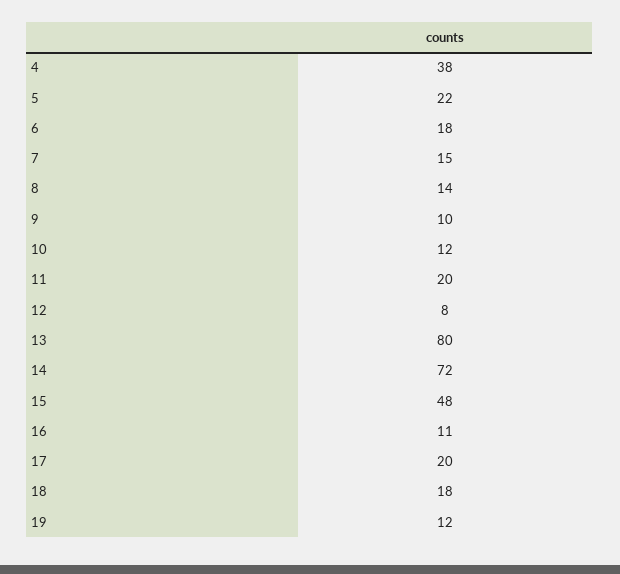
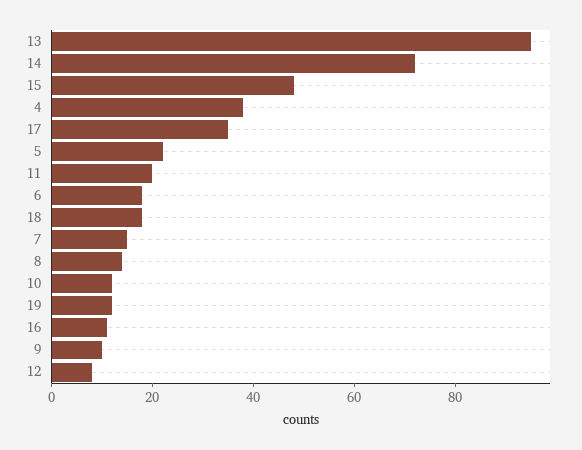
13: 80 -> 95
17: 20 -> 35

